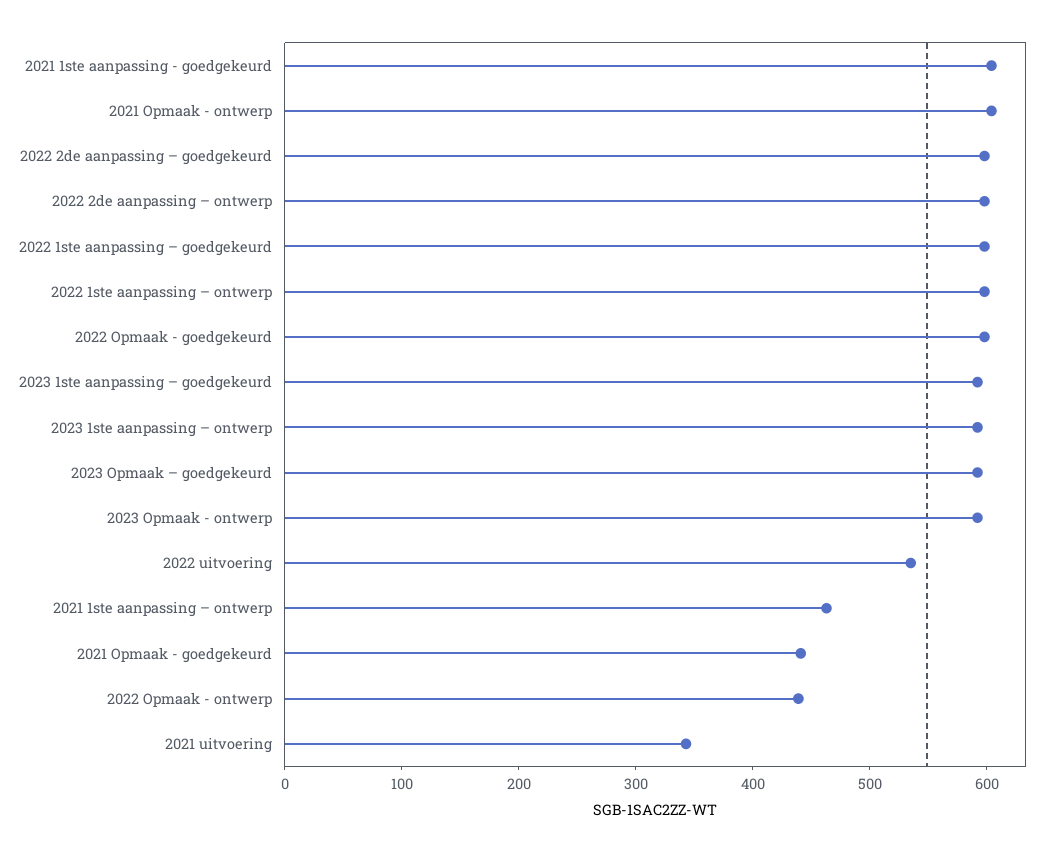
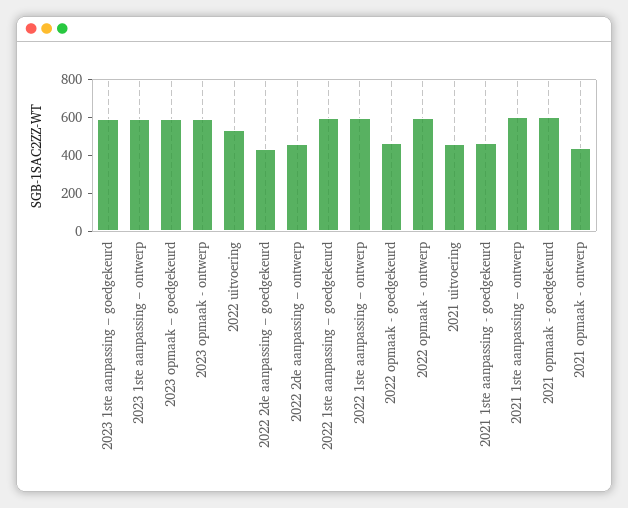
2021 1ste aanpassing - goedgekeurd: 600 -> 450
2021 Opmaak - ontwerp: 600 -> 450
2022 2de aanpassing – goedgekeurd: 600 -> 450
2022 2de aanpassing – ontwerp: 600 -> 450
2022 Opmaak - goedgekeurd: 600 -> 450
2021 1ste aanpassing – ontwerp: 460 -> 600
2021 Opmaak - goedgekeurd: 440 -> 600
2022 Opmaak - ontwerp: 440 -> 600
2021 uitvoering: 340 -> 450

